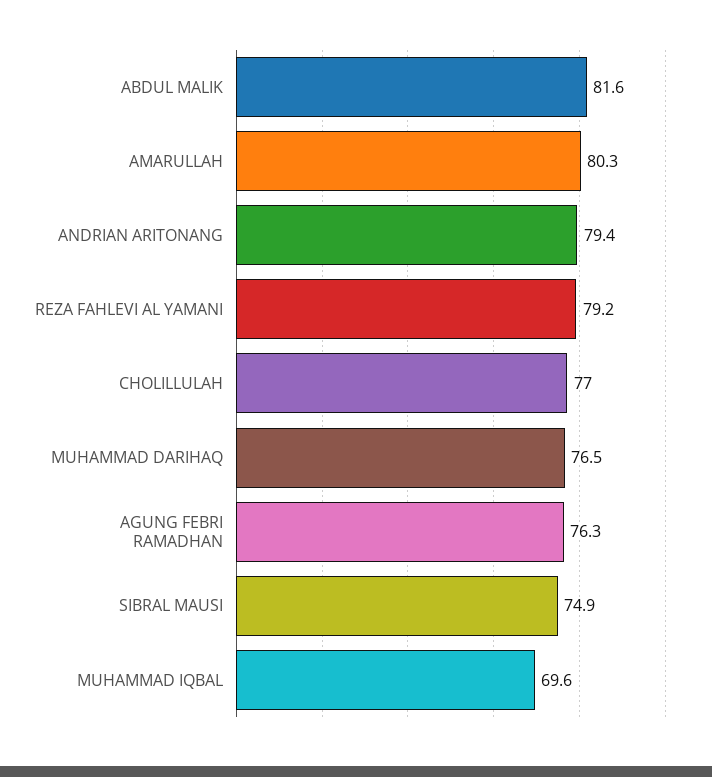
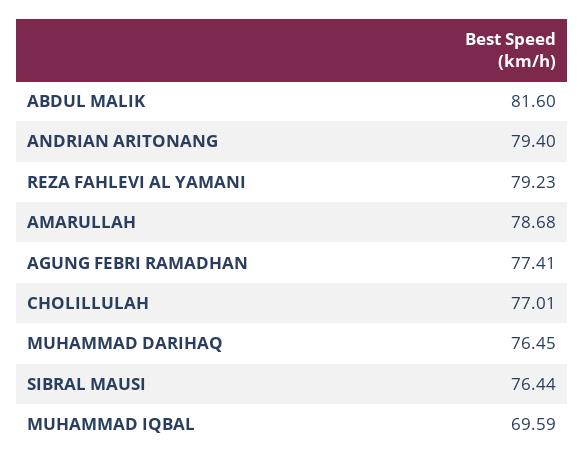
AMARULLAH: 80.3 -> 78.68
AGUNG FEBRI RAMADHAN: 76.3 -> 77.41
SIBRAL MAUSI: 74.9 -> 76.44

